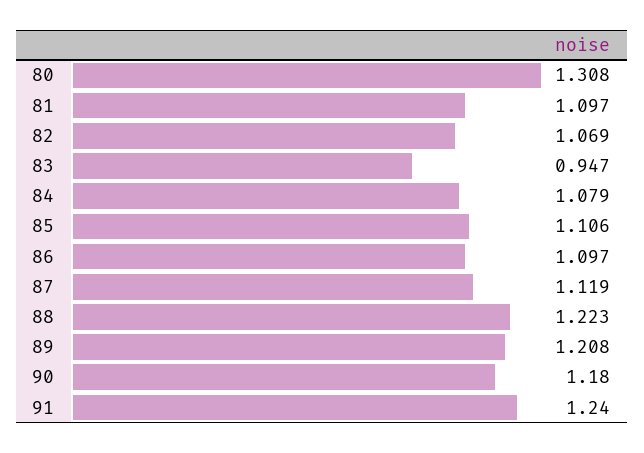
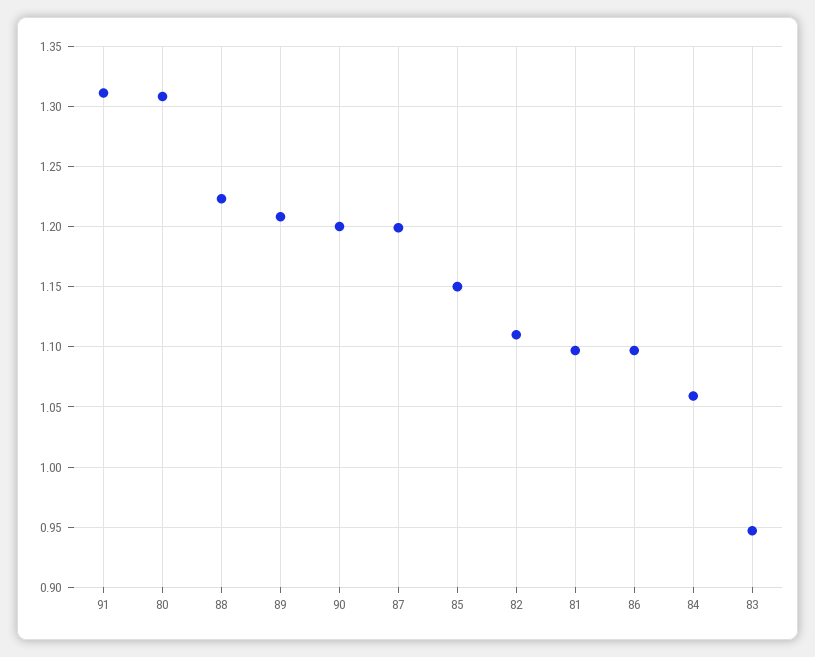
82: 1.069 -> 1.11
84: 1.079 -> 1.06
85: 1.106 -> 1.15
87: 1.119 -> 1.2
90: 1.18 -> 1.2
91: 1.24 -> 1.31

